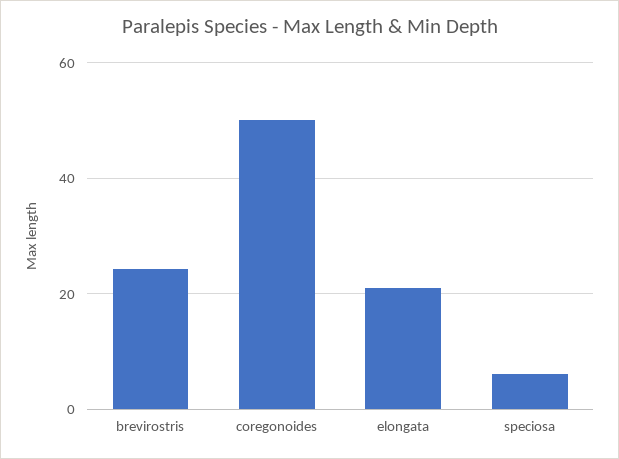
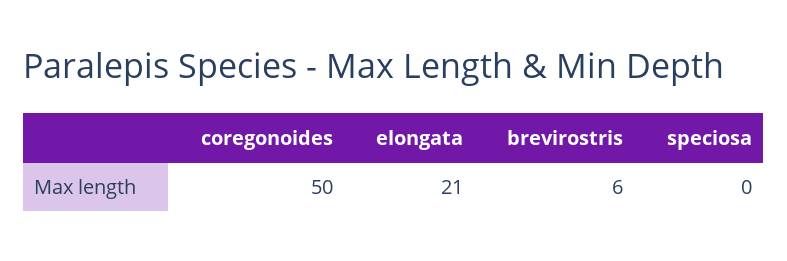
brevirostris: 24 -> 6
speciosa: 6 -> 0

